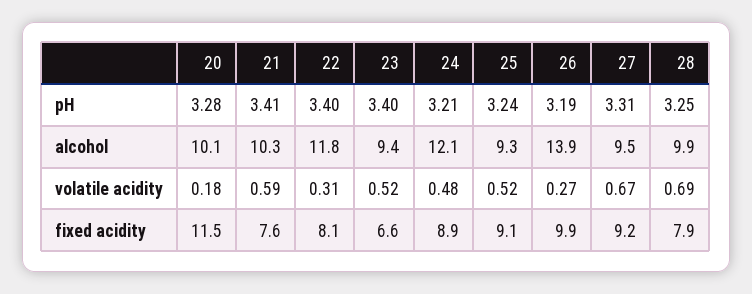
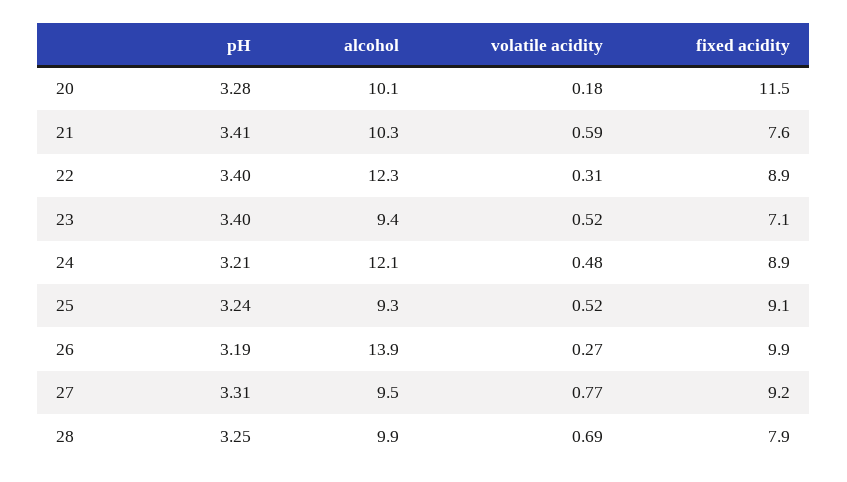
22, alcohol: 11.8 -> 12.3
27, volatile acidity: 0.67 -> 0.77
22, fixed acidity: 8.1 -> 8.9
23, fixed acidity: 6.6 -> 7.1

